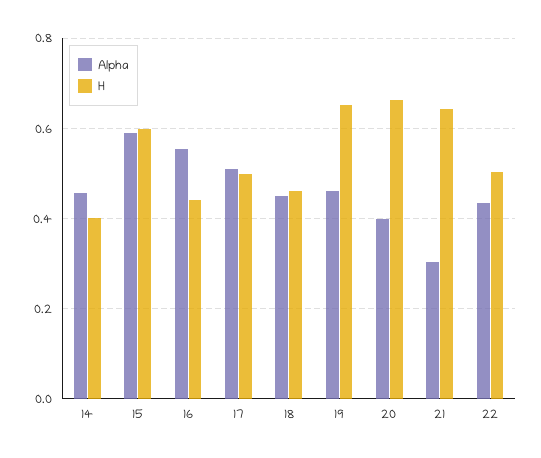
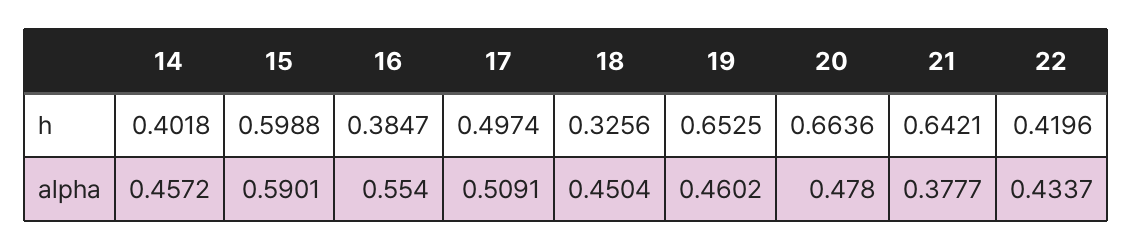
H, 16: 0.44 -> 0.3847
H, 18: 0.46 -> 0.3256
Alpha, 20: 0.4 -> 0.478
Alpha, 21: 0.3 -> 0.3777
H, 22: 0.5 -> 0.4196

